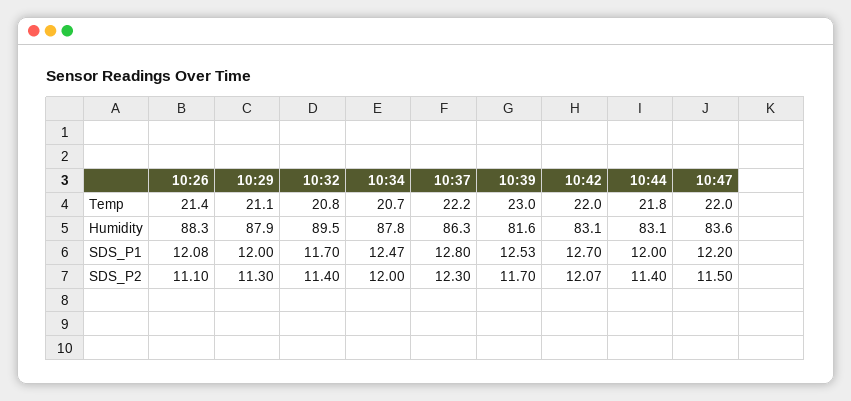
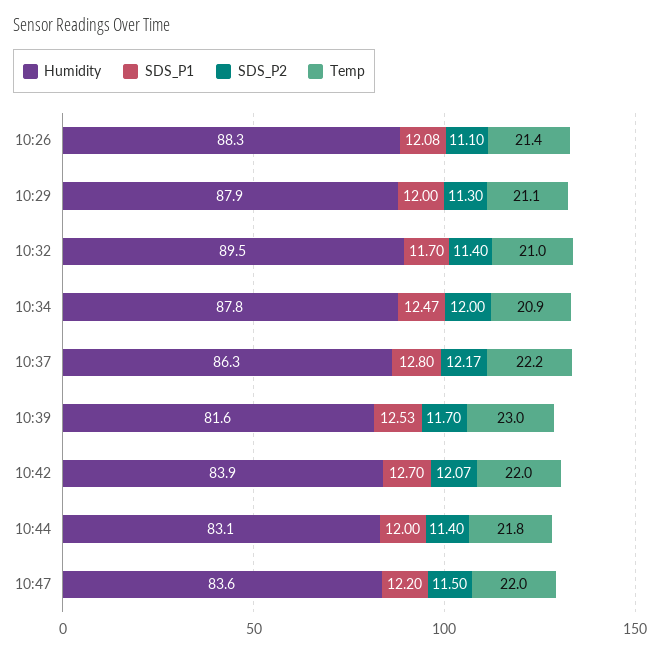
Temp, 10:32: 20.8 -> 21
Temp, 10:34: 20.7 -> 20.9
Humidity, 10:42: 83.1 -> 83.9
SDS_P2, 10:37: 12.3 -> 12.17

